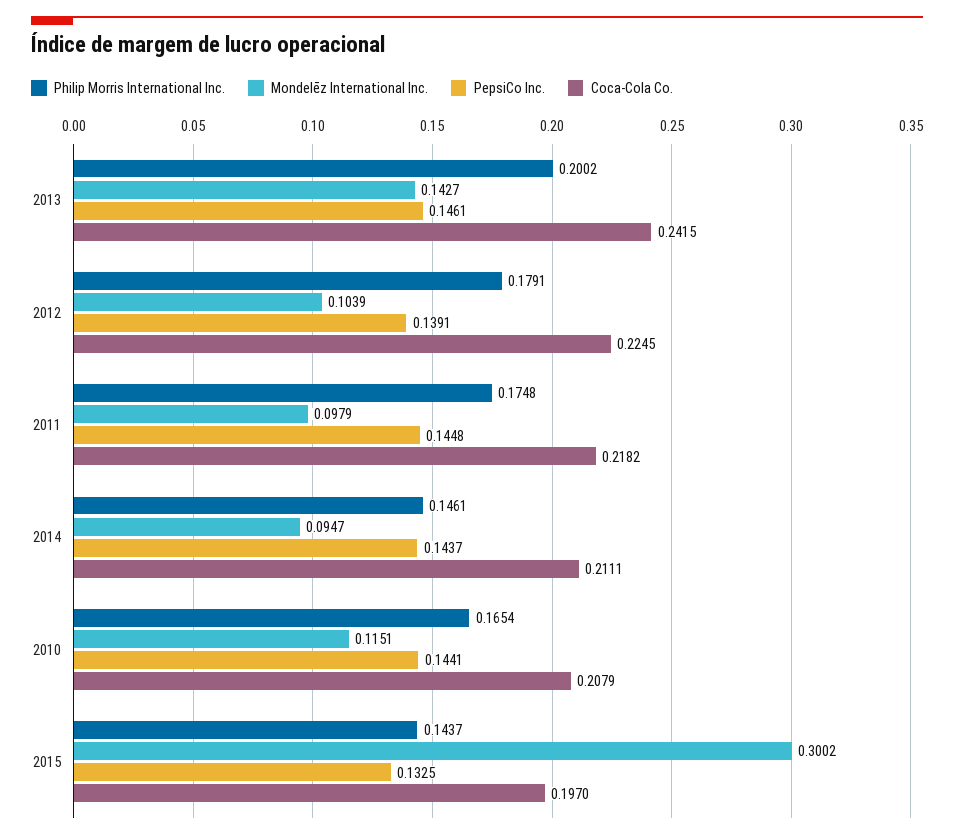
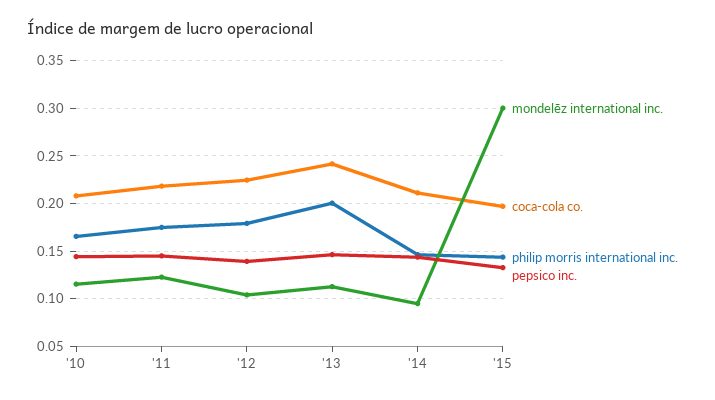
Mondelēz International Inc., 2013: 0.1427 -> 0.11
Mondelēz International Inc., 2011: 0.0979 -> 0.12

